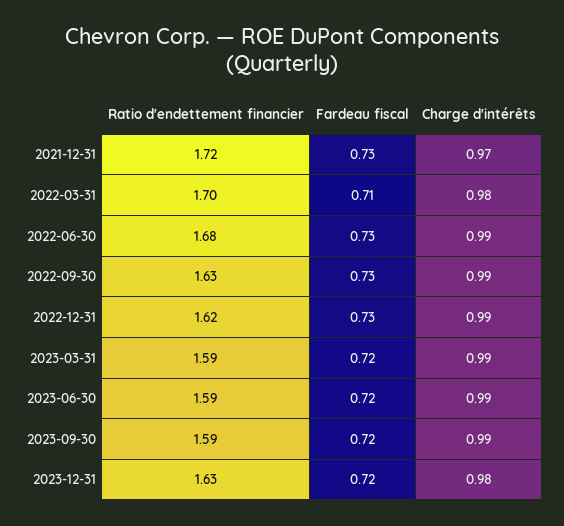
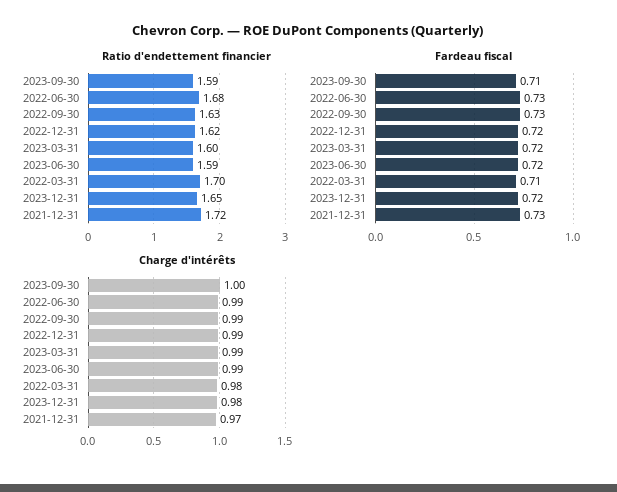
Fardeau fiscal, 2022-12-31: 0.73 -> 0.72
Ratio d'endettement financier, 2023-03-31: 1.59 -> 1.6
Fardeau fiscal, 2023-09-30: 0.72 -> 0.71
Charge d'intérêts, 2023-09-30: 0.99 -> 1
Ratio d'endettement financier, 2023-12-31: 1.63 -> 1.65

